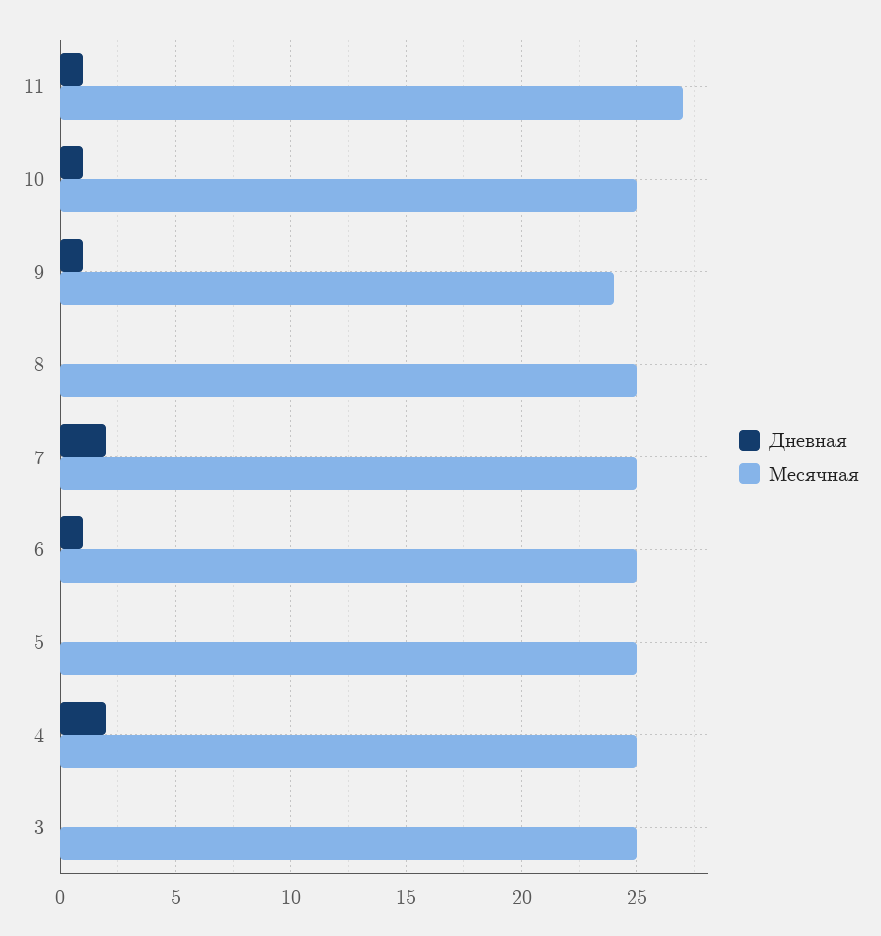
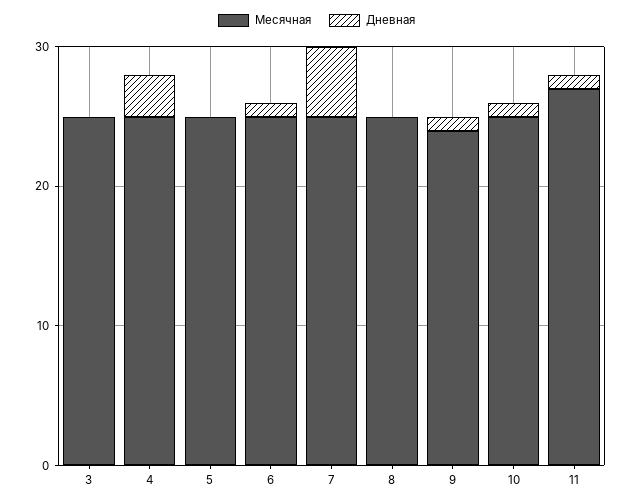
Дневная, 7: 2 -> 5
Дневная, 4: 2 -> 3

